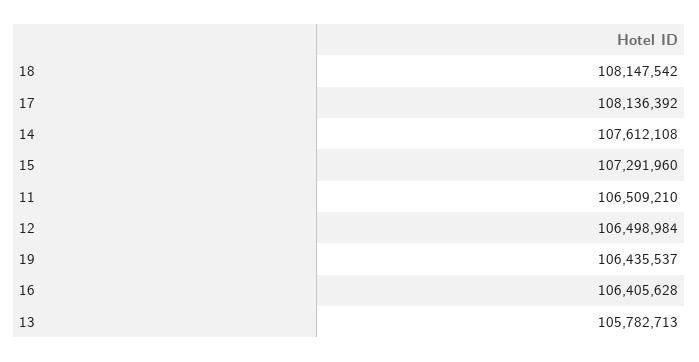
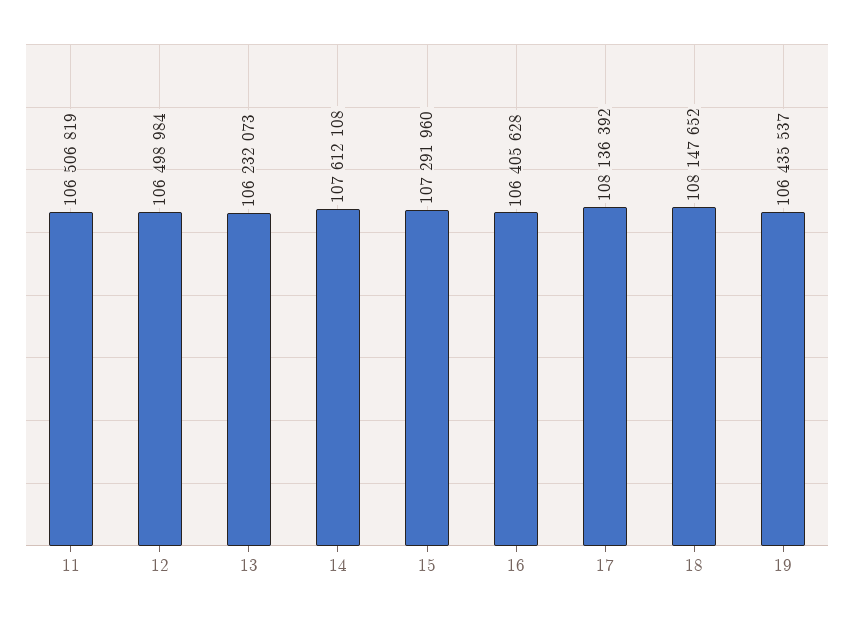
18: 108147542 -> 108147652
11: 106509210 -> 106506819
13: 105782713 -> 106232073

